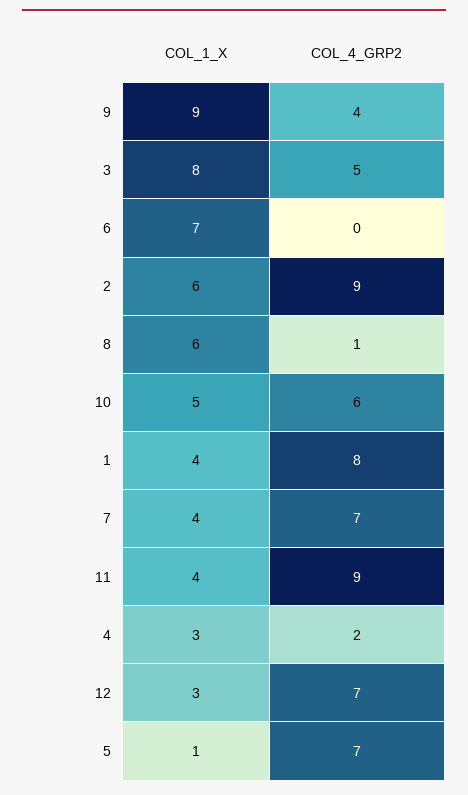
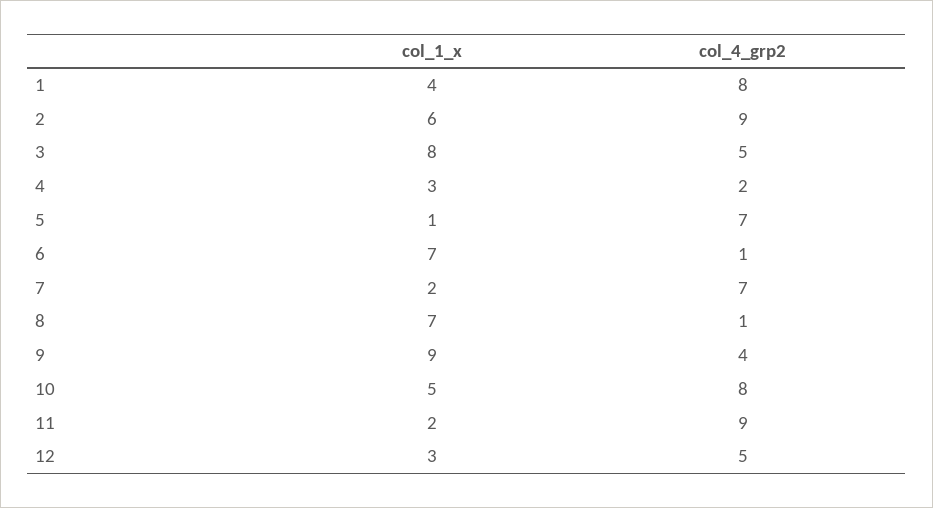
COL_4_GRP2, 6: 0 -> 1
COL_1_X, 8: 6 -> 7
COL_4_GRP2, 10: 6 -> 8
COL_1_X, 7: 4 -> 2
COL_1_X, 11: 4 -> 2
COL_4_GRP2, 12: 7 -> 5

